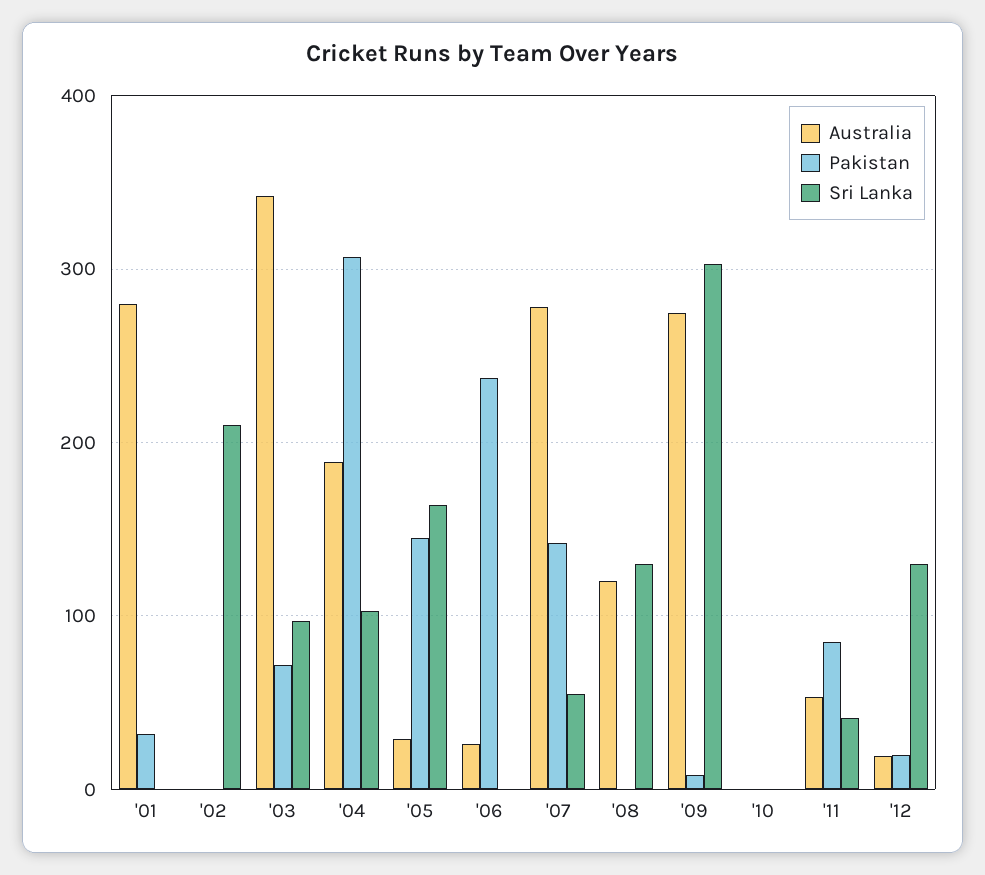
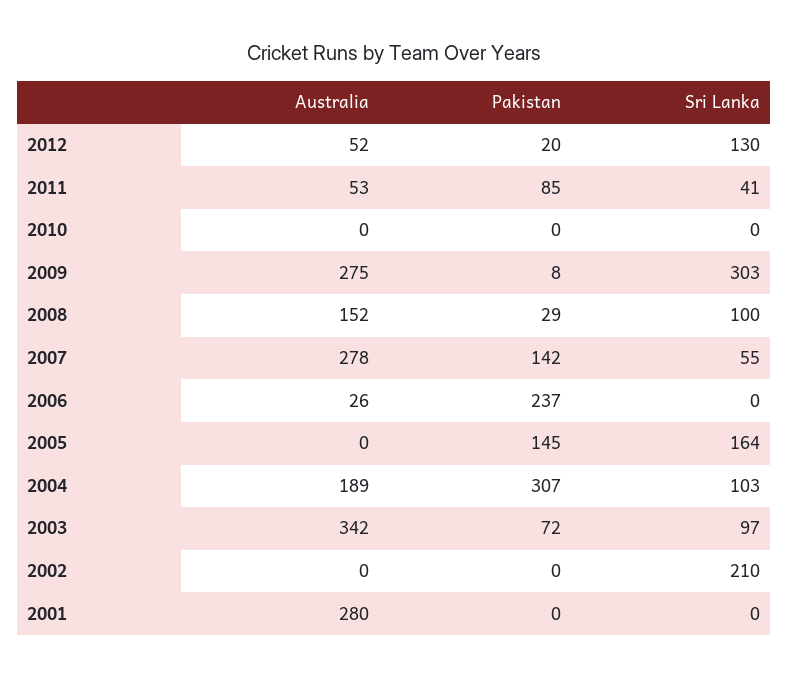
Pakistan, '01: 30 -> 0
Australia, '05: 30 -> 0
Australia, '08: 120 -> 152
Pakistan, '08: 0 -> 29
Sri Lanka, '08: 130 -> 100
Australia, '12: 20 -> 52

